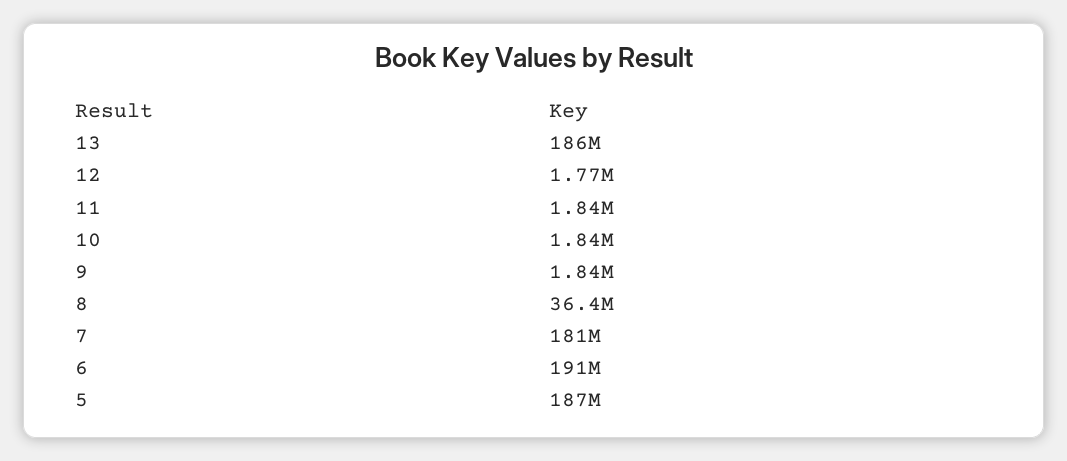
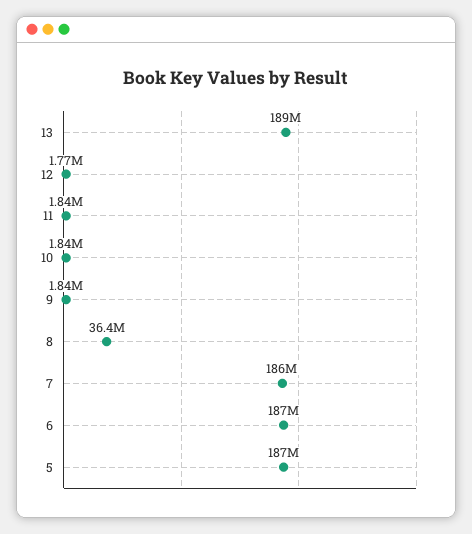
13: 186000000 -> 189000000
7: 181000000 -> 186000000
6: 191000000 -> 187000000

